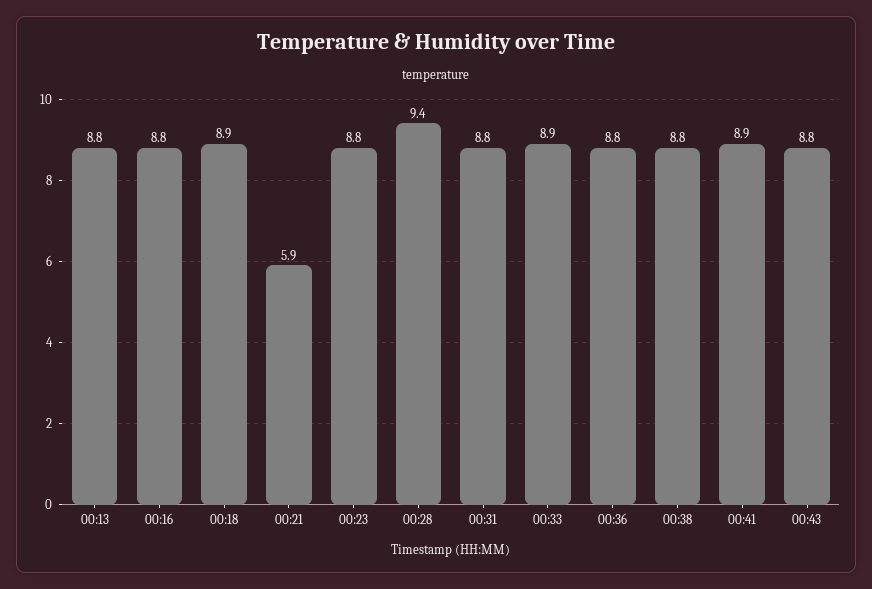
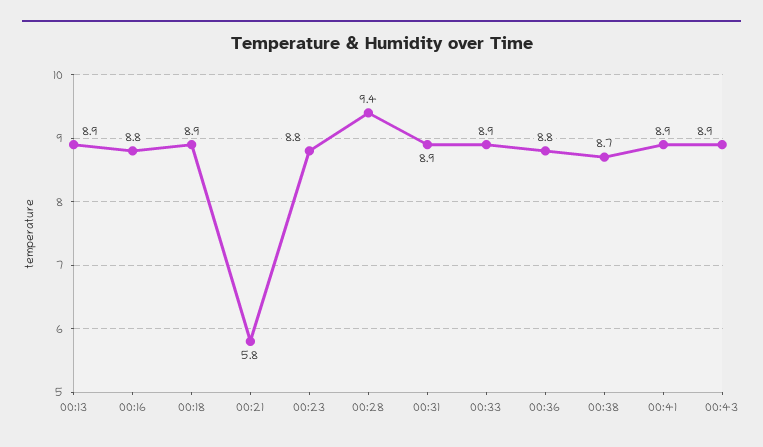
00:13: 8.8 -> 8.9
00:21: 5.9 -> 5.8
00:31: 8.8 -> 8.9
00:38: 8.8 -> 8.7
00:43: 8.8 -> 8.9

